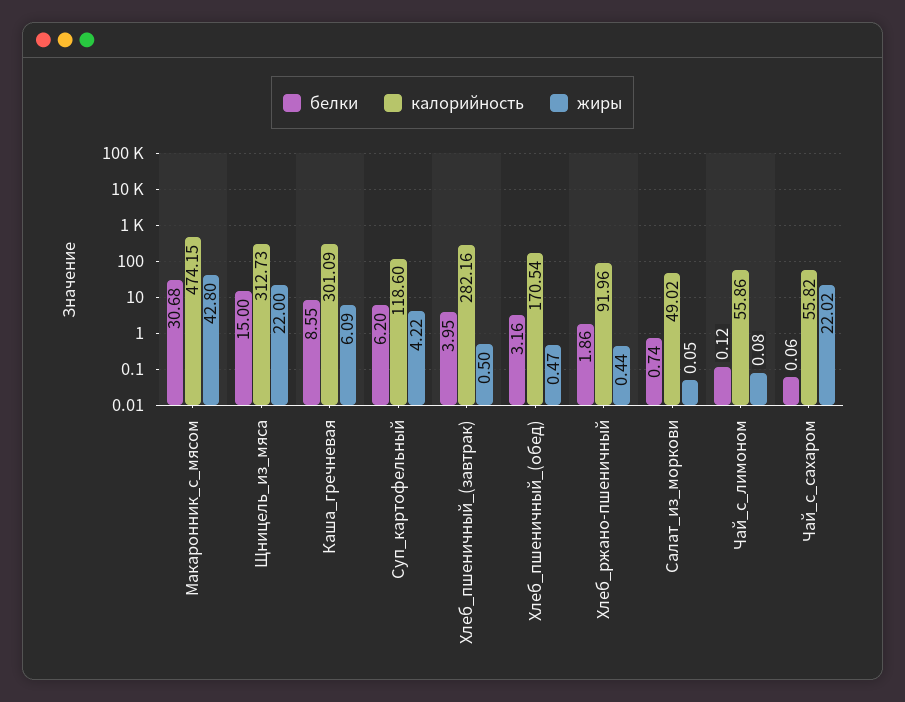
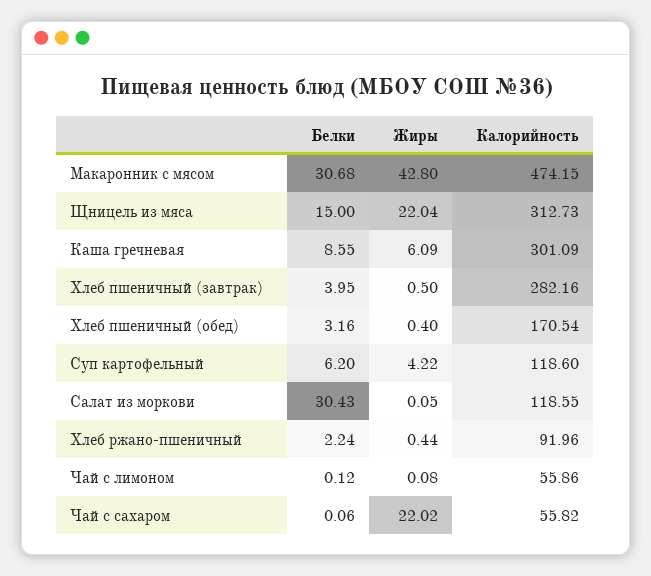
жиры, Щницель_из_мяса: 22 -> 22.04
жиры, Хлеб_пшеничный_(обед): 0.47 -> 0.4
белки, Хлеб_ржано-пшеничный: 1.86 -> 2.24
белки, Салат_из_моркови: 0.74 -> 30.43
калорийность, Салат_из_моркови: 49.02 -> 118.55

